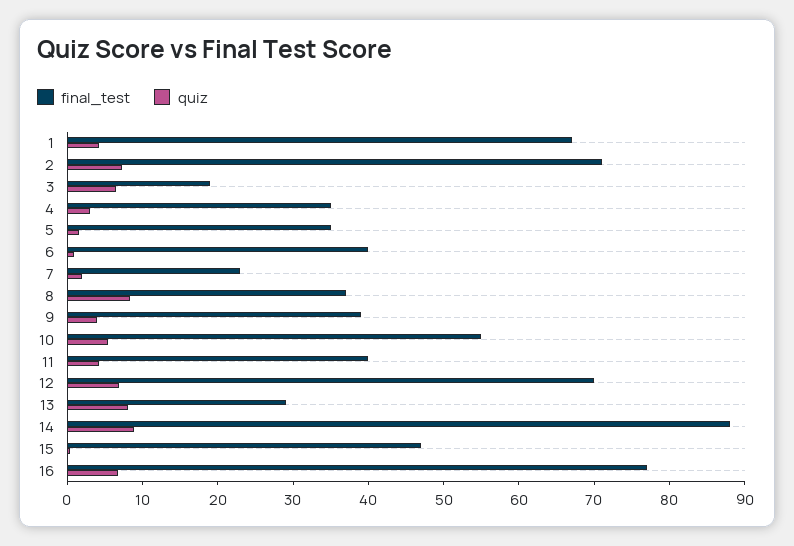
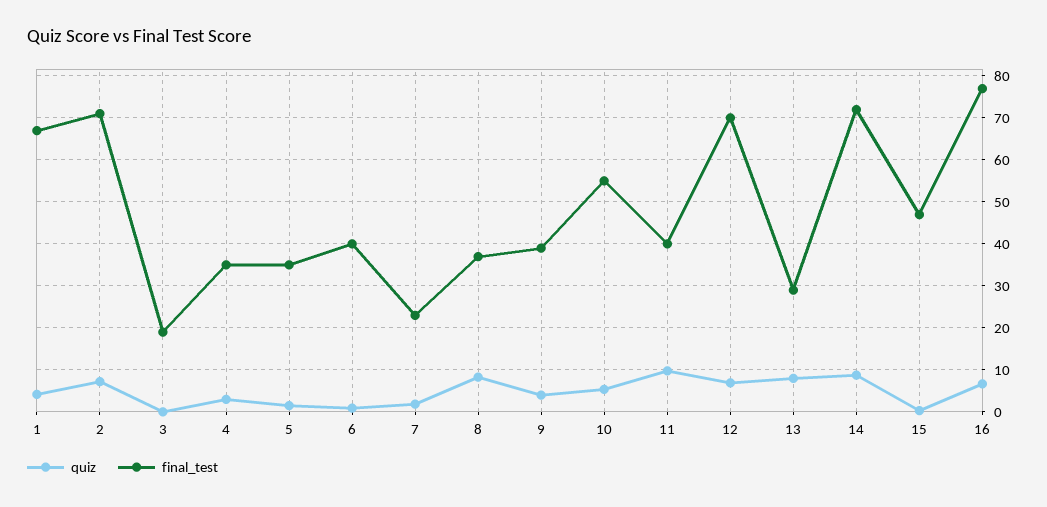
quiz, 3: 6 -> 0
quiz, 11: 4 -> 10
final_test, 14: 88 -> 72

